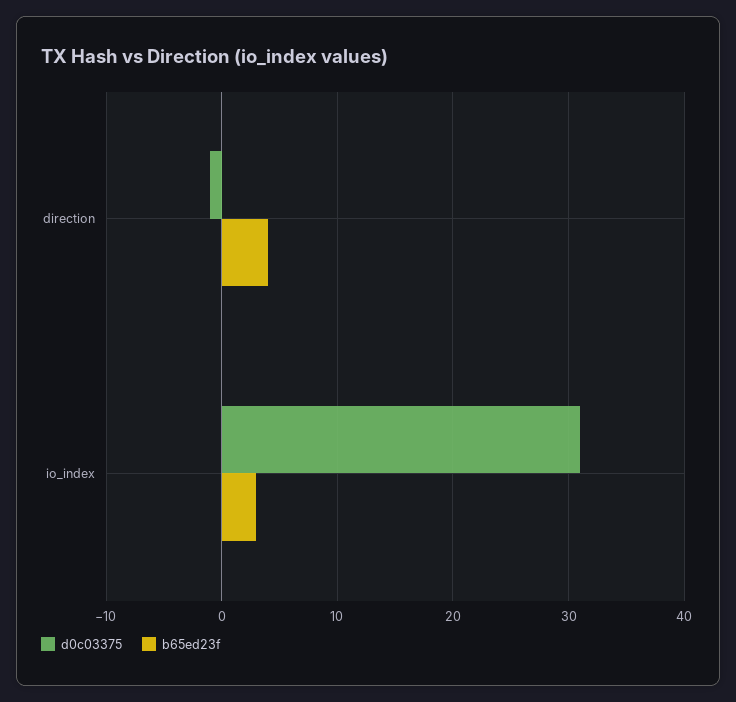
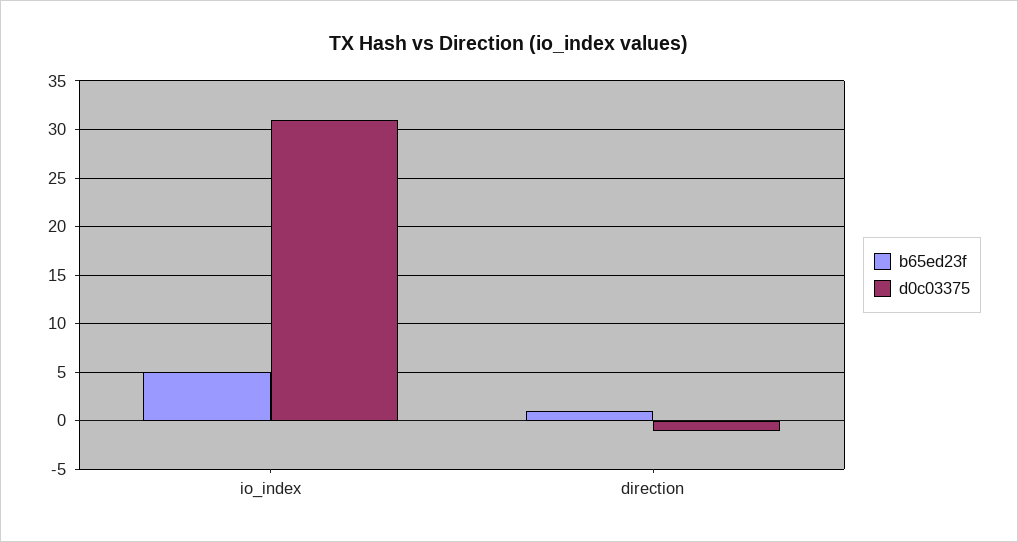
b65ed23f, direction: 4 -> 1
b65ed23f, io_index: 3 -> 5

